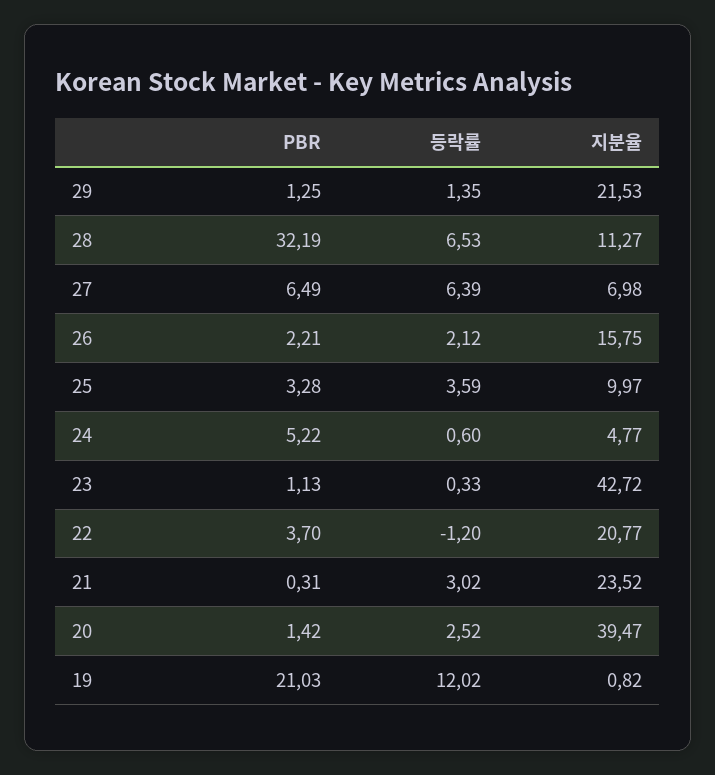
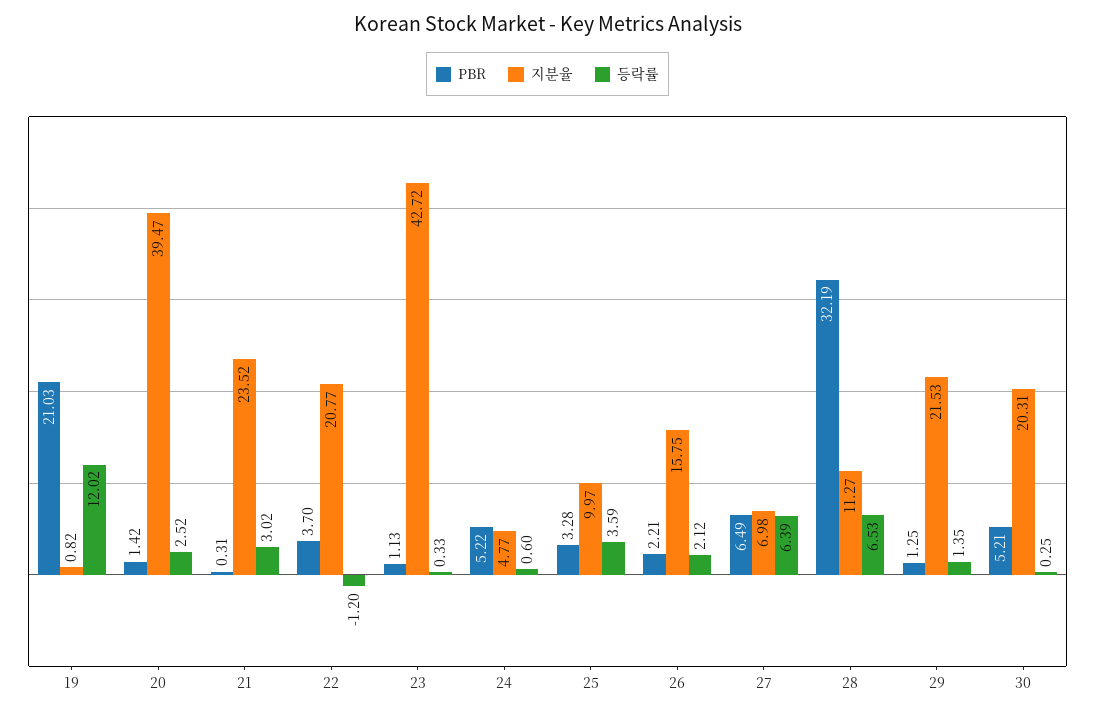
PBR, 30: none -> 5.21
지분율, 30: none -> 20.31
등락률, 30: none -> 0.25

